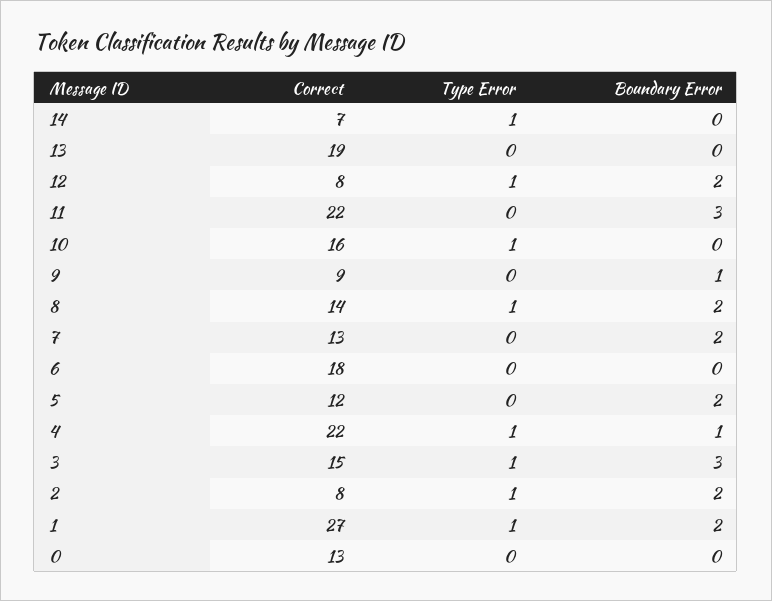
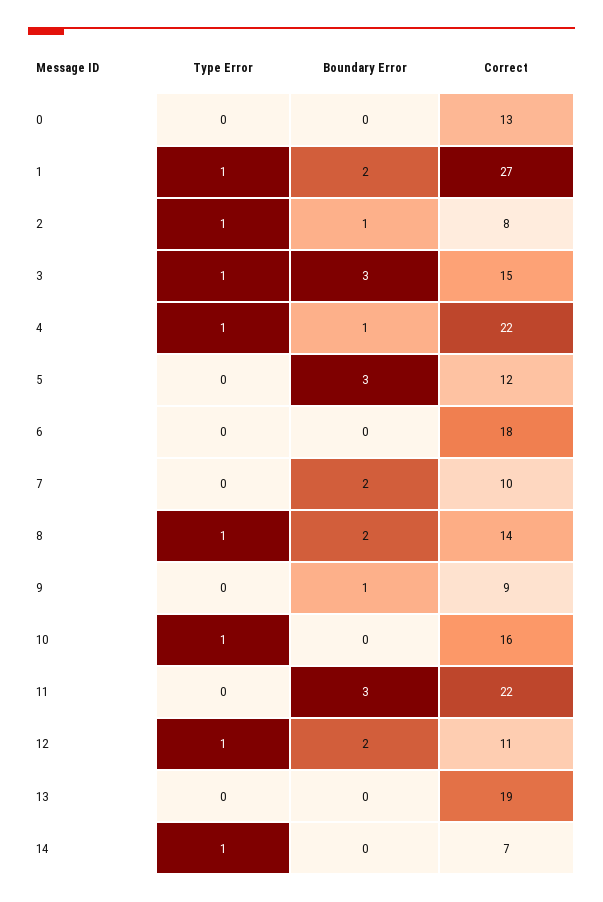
Correct, 12: 8 -> 11
Correct, 7: 13 -> 10
Boundary Error, 5: 2 -> 3
Boundary Error, 2: 2 -> 1

